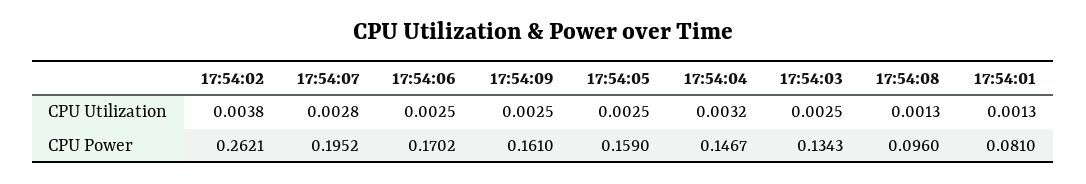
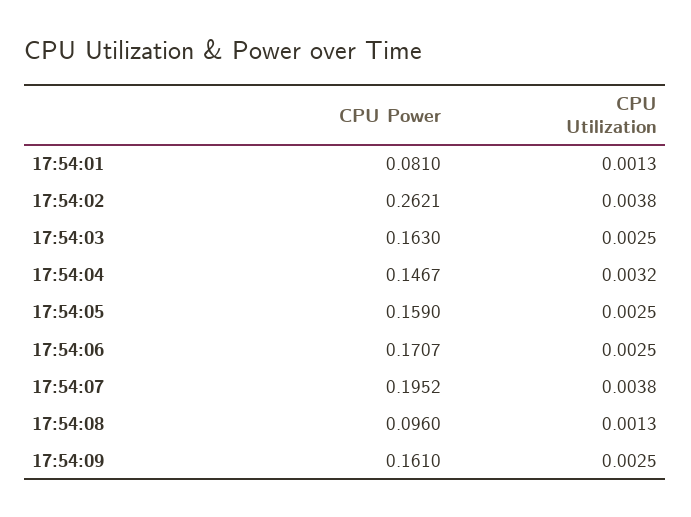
17:54:07, CPU Utilization: 0.0028 -> 0.0038
17:54:06, CPU Power: 0.1702 -> 0.1707
17:54:03, CPU Power: 0.1343 -> 0.163

